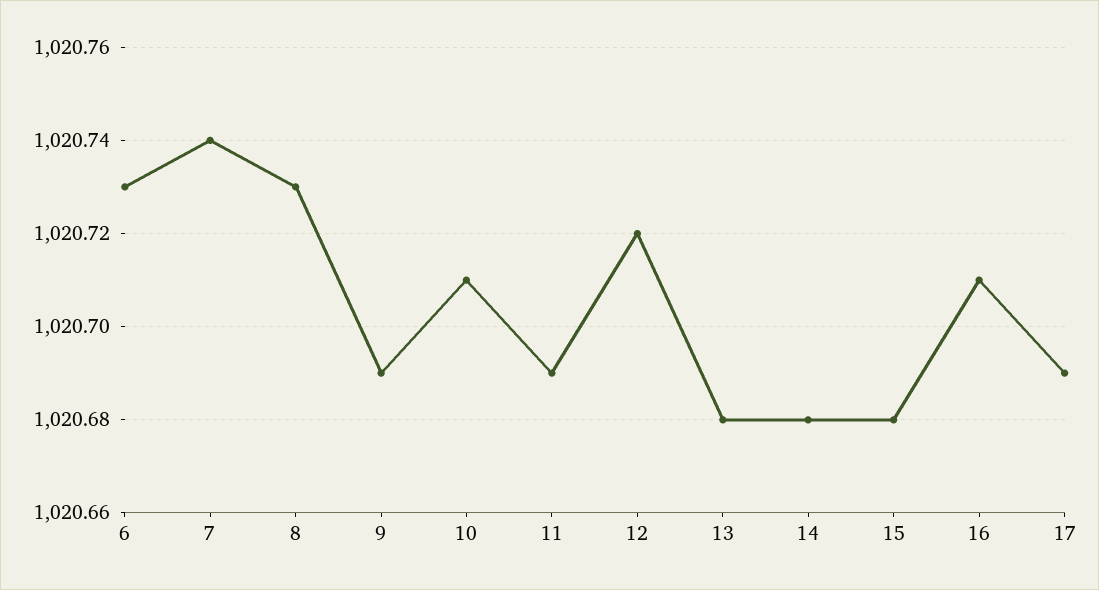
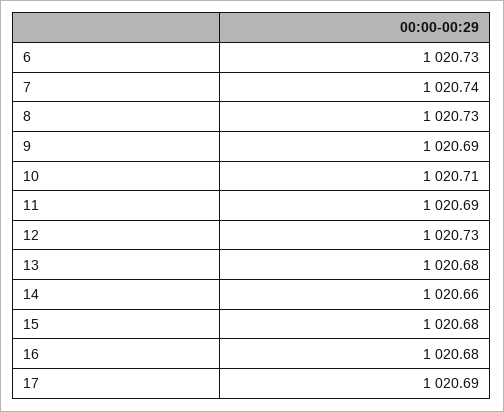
12: 1020.72 -> 1020.73
14: 1020.68 -> 1020.66
16: 1020.71 -> 1020.68

